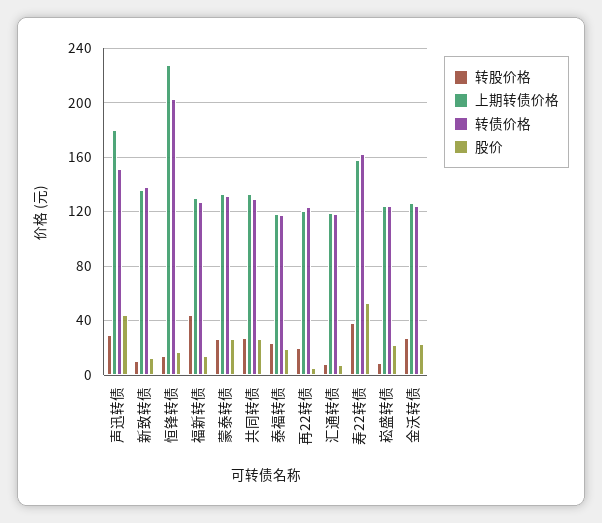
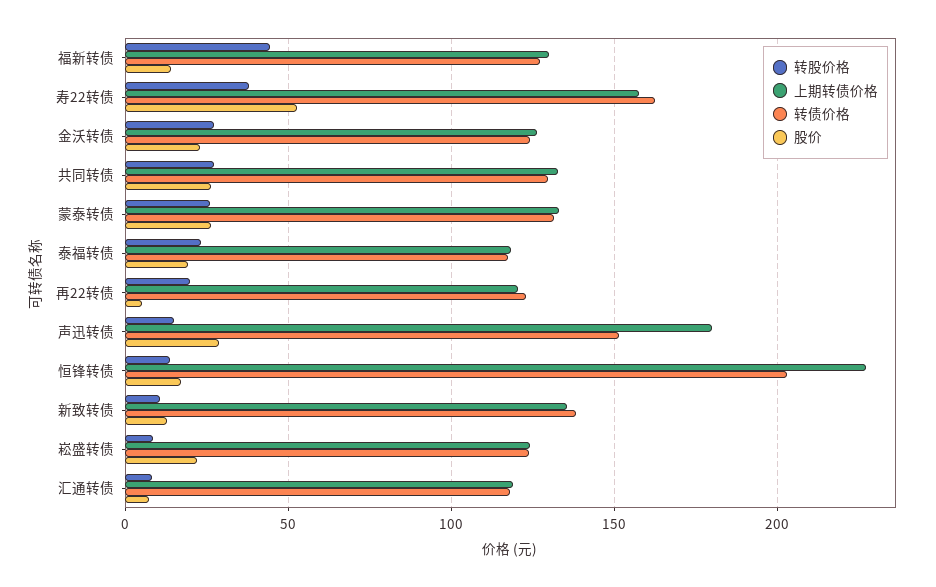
转股价格, 声迅转债: 30 -> 15
股价, 声迅转债: 45 -> 30

